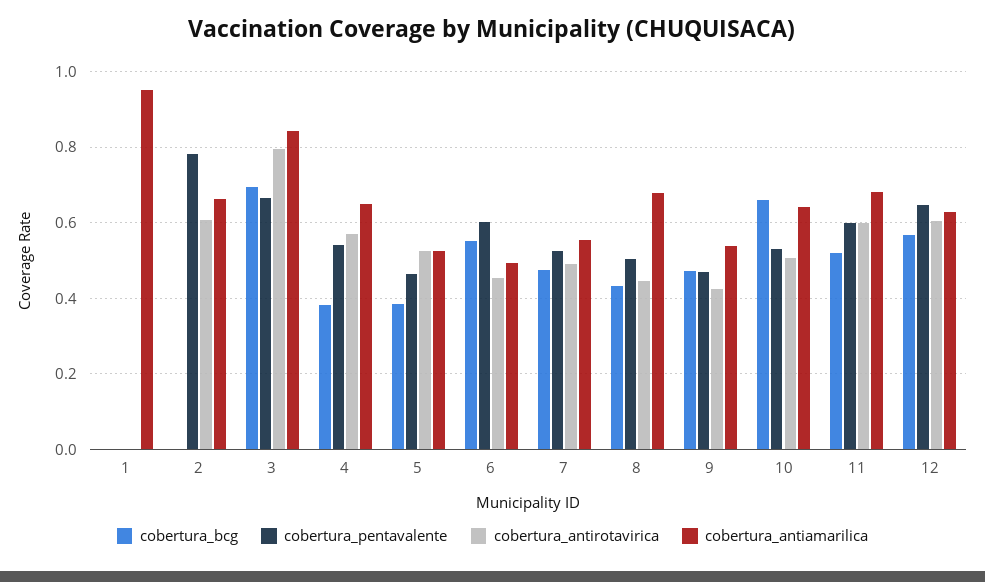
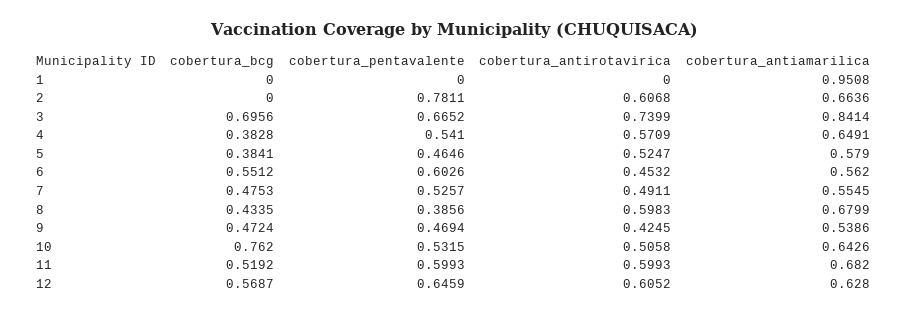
cobertura_antirotavirica, 3: 0.8 -> 0.7399
cobertura_antiamarilica, 5: 0.52 -> 0.579
cobertura_antiamarilica, 6: 0.5 -> 0.562
cobertura_pentavalente, 8: 0.5 -> 0.3856
cobertura_antirotavirica, 8: 0.44 -> 0.5983
cobertura_bcg, 10: 0.66 -> 0.762

